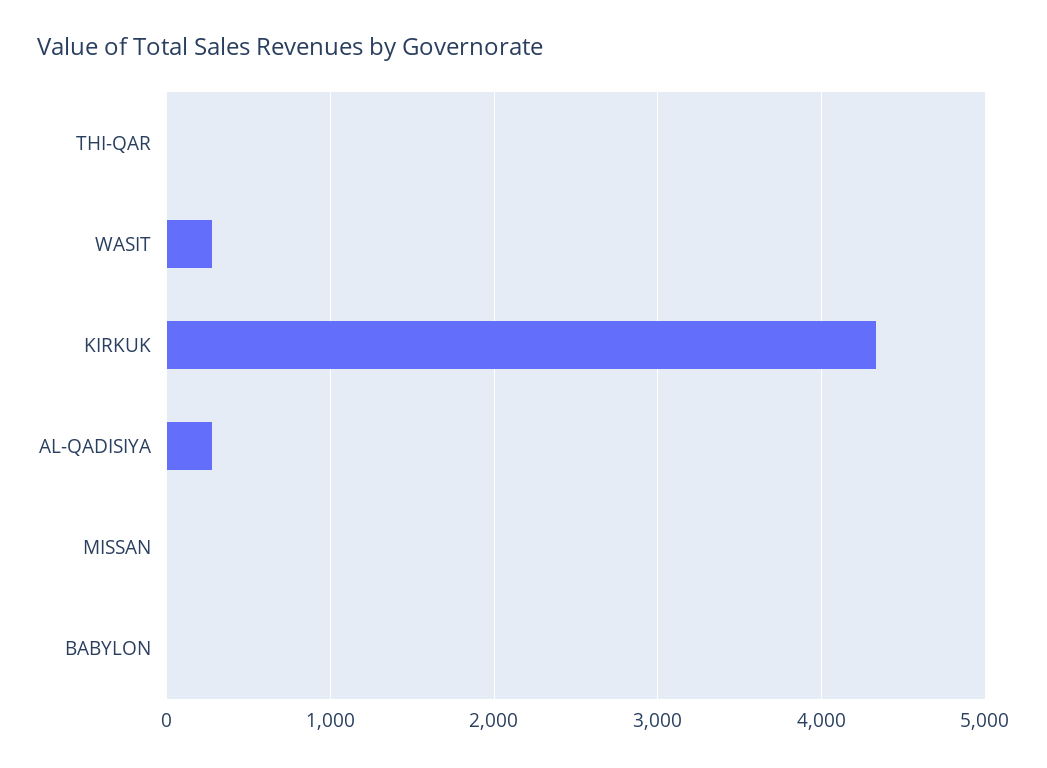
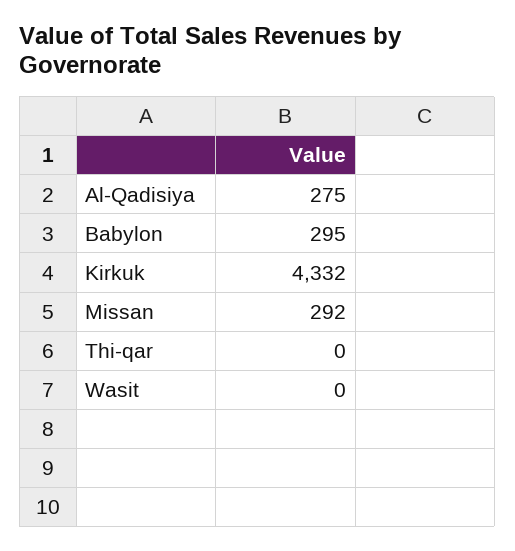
WASIT: 300 -> 0
MISSAN: 0 -> 292
BABYLON: 0 -> 295

